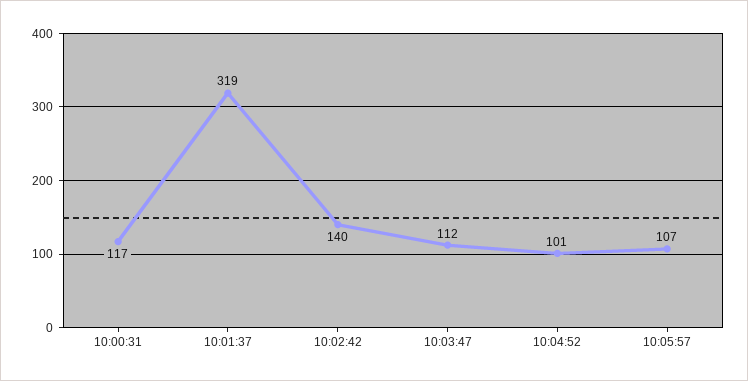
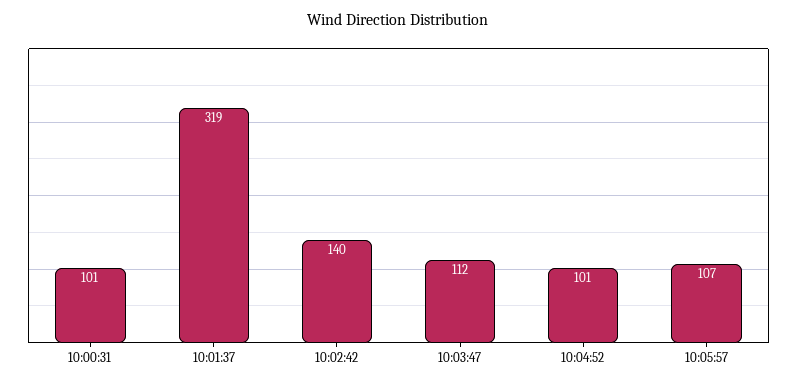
10:00:31: 117 -> 101

